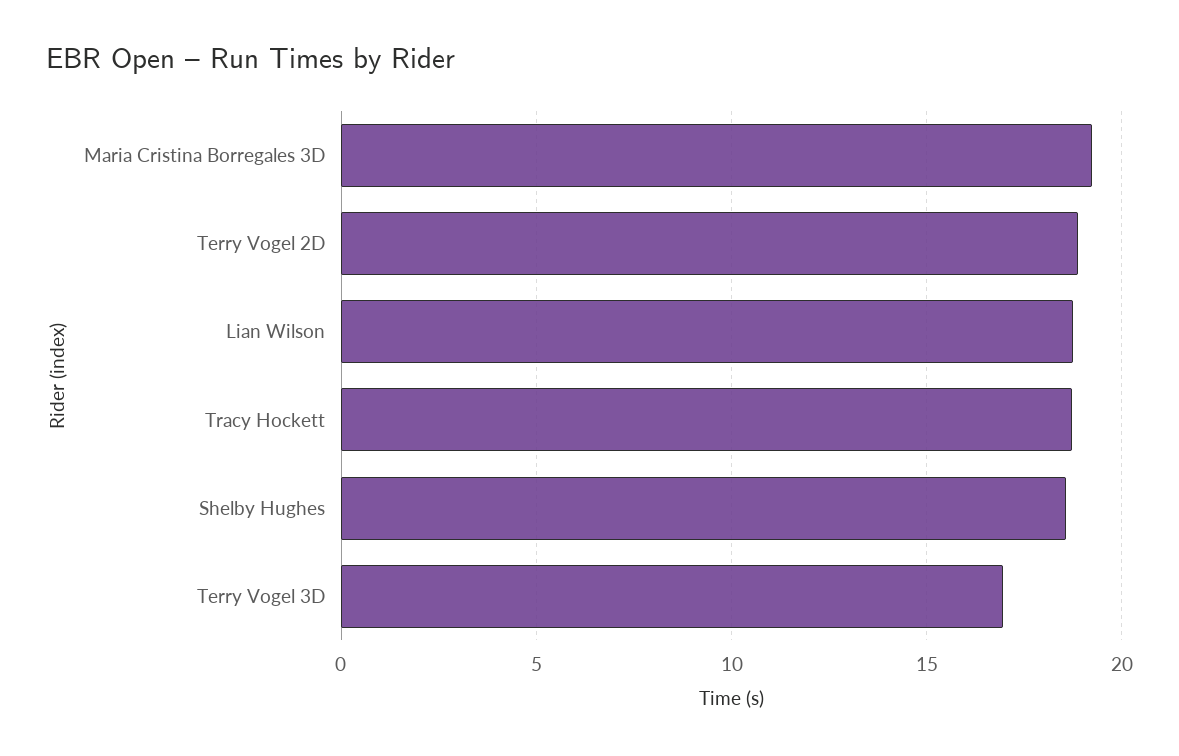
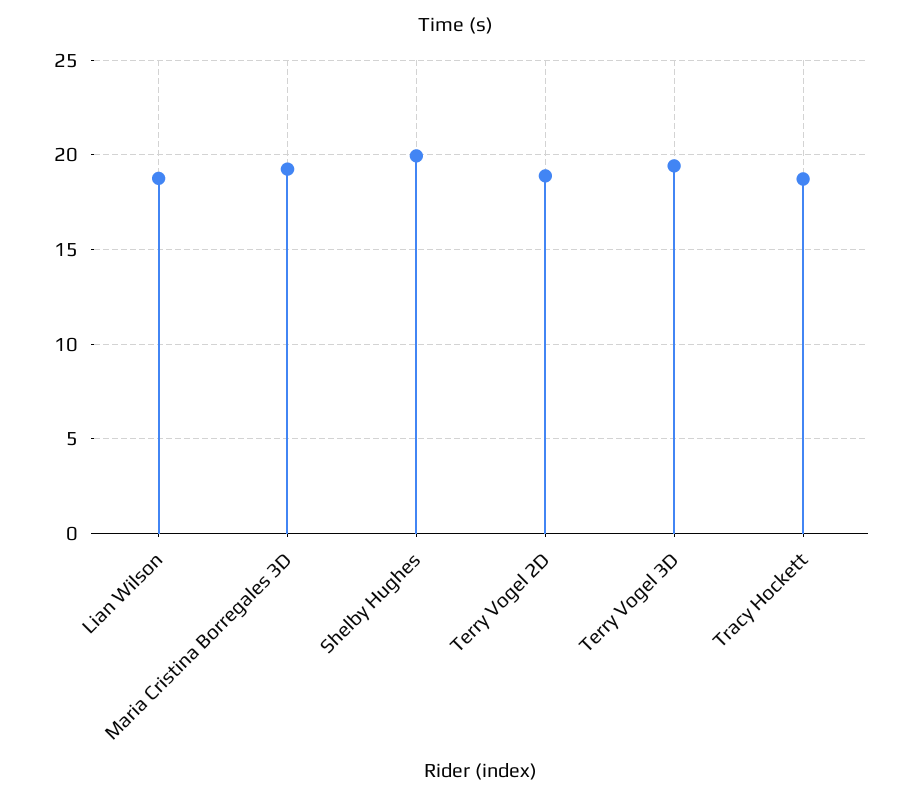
Shelby Hughes: 18.5 -> 20
Terry Vogel 3D: 17 -> 19.5

